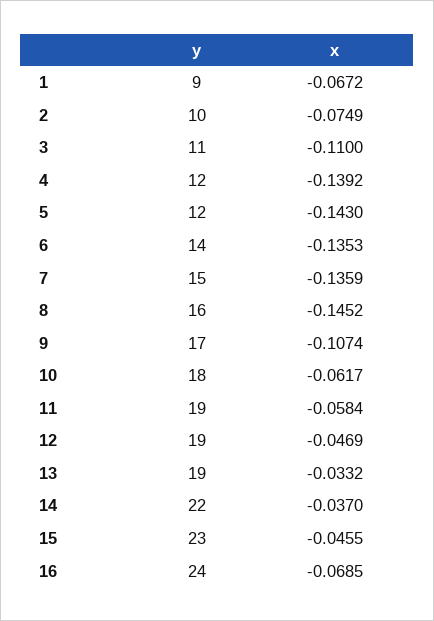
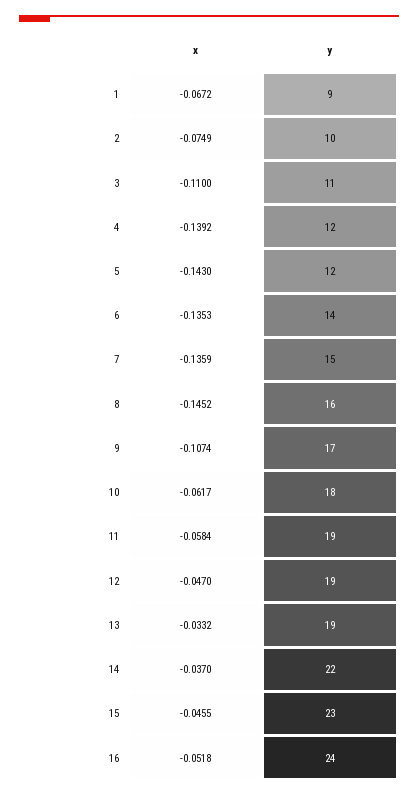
x, 12: -0.0469 -> -0.047
x, 16: -0.0685 -> -0.0518

